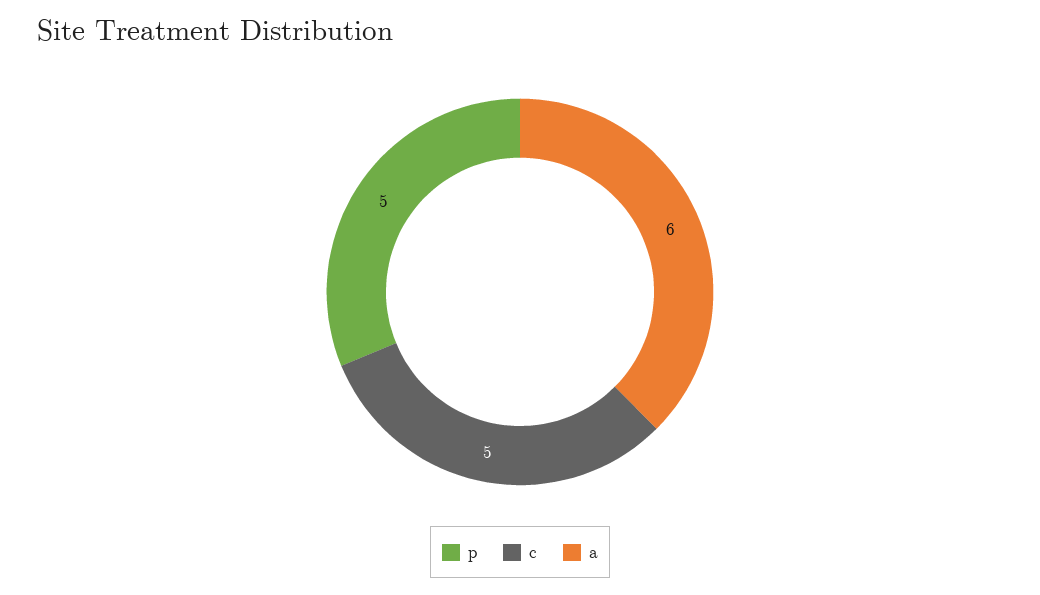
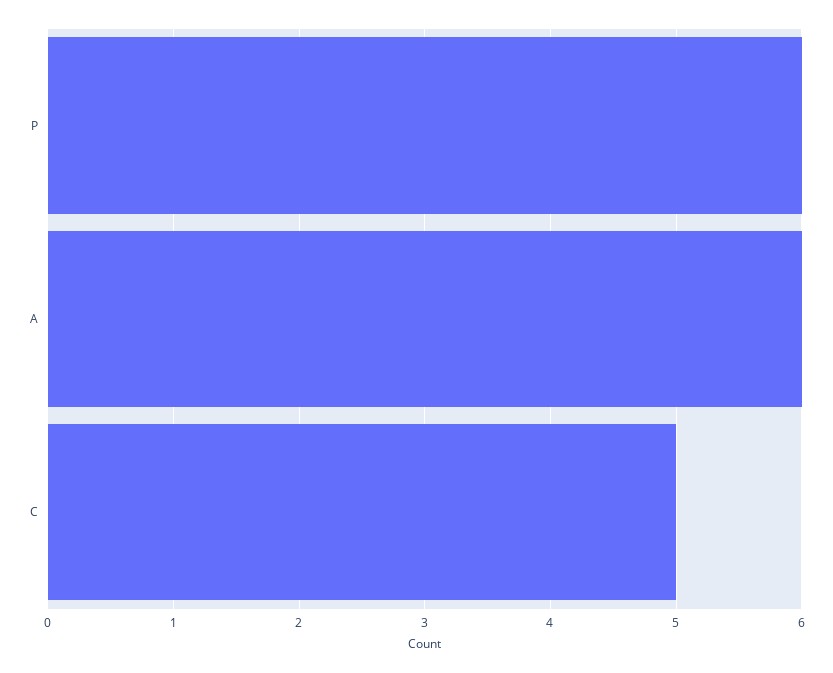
p: 5 -> 6

